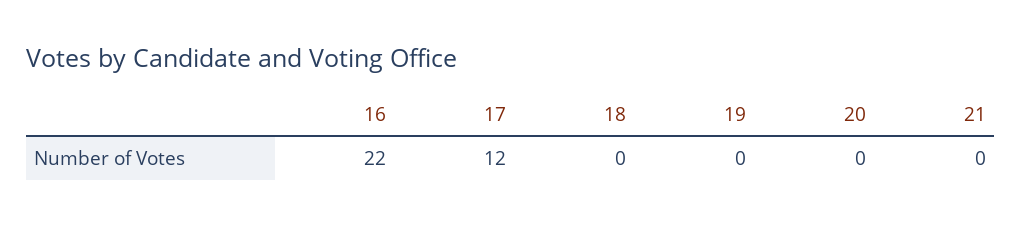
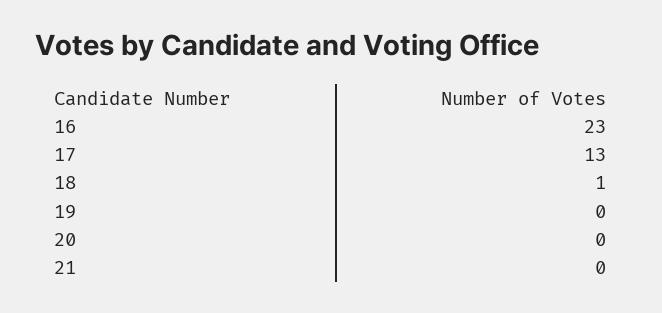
16: 22 -> 23
17: 12 -> 13
18: 0 -> 1

